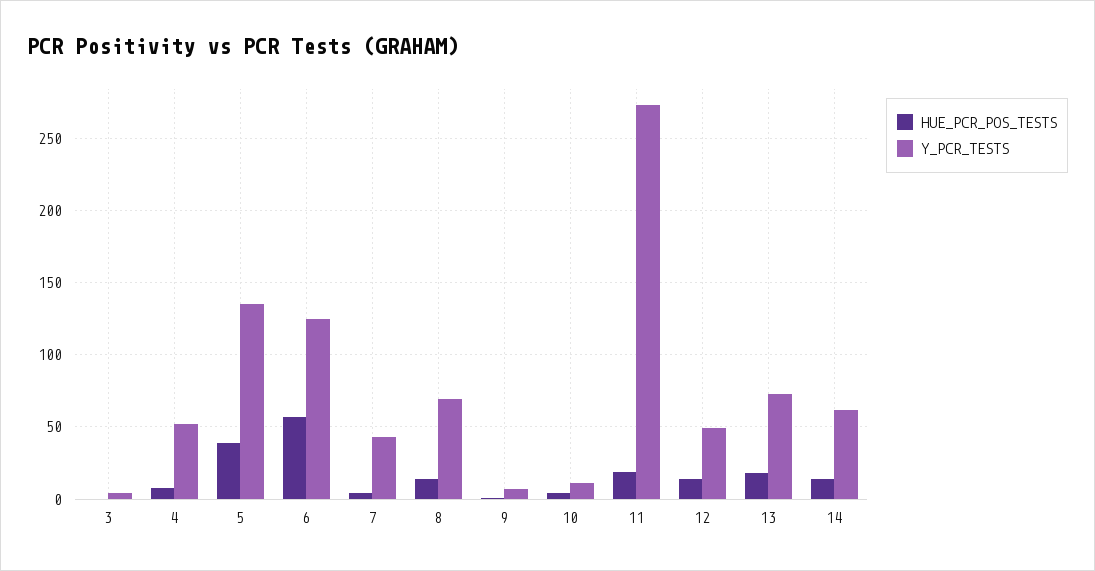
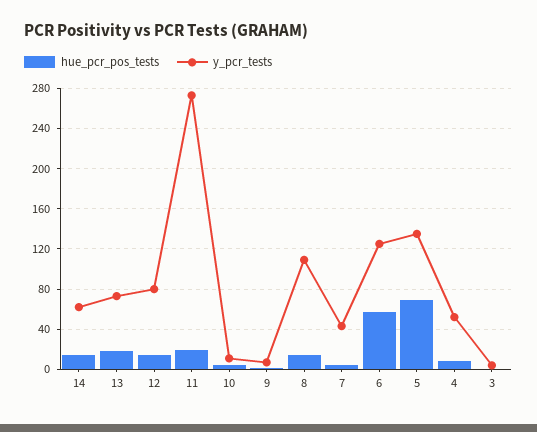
HUE_PCR_POS_TESTS, 5: 40 -> 70
Y_PCR_TESTS, 8: 70 -> 110
Y_PCR_TESTS, 12: 50 -> 80

